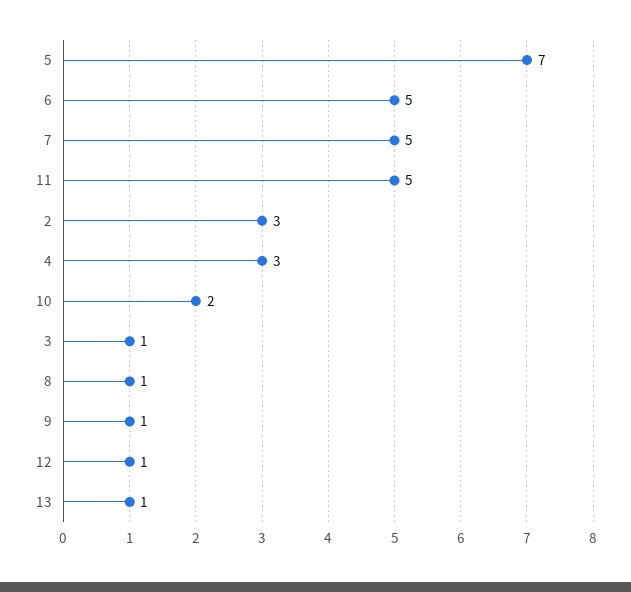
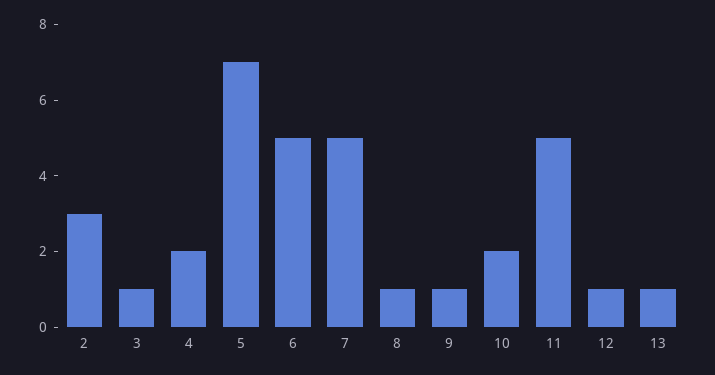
4: 3 -> 2

